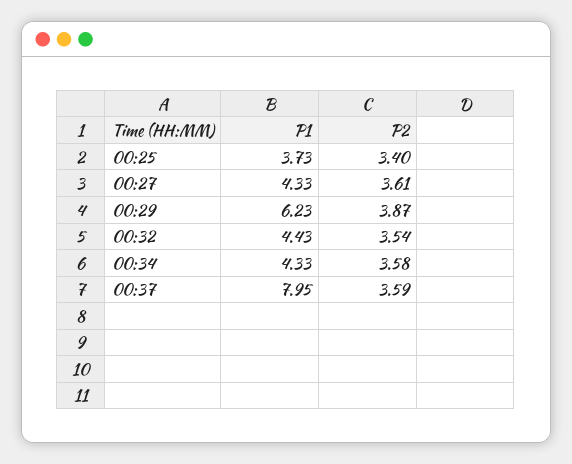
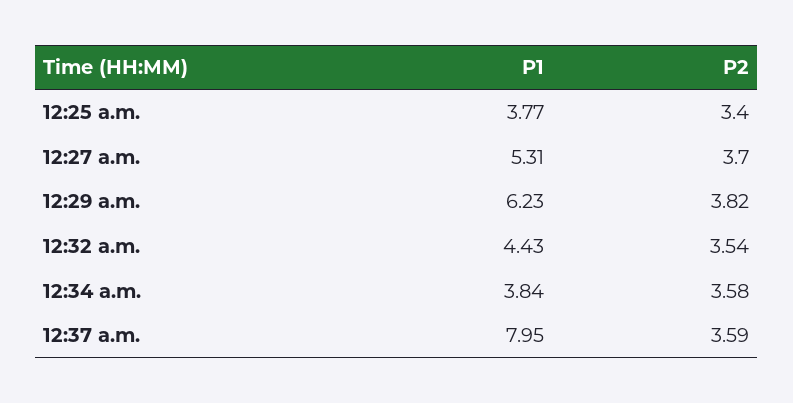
P1, 00:25: 3.73 -> 3.77
P1, 00:27: 4.33 -> 5.31
P2, 00:27: 3.61 -> 3.7
P2, 00:29: 3.87 -> 3.82
P1, 00:34: 4.33 -> 3.84

